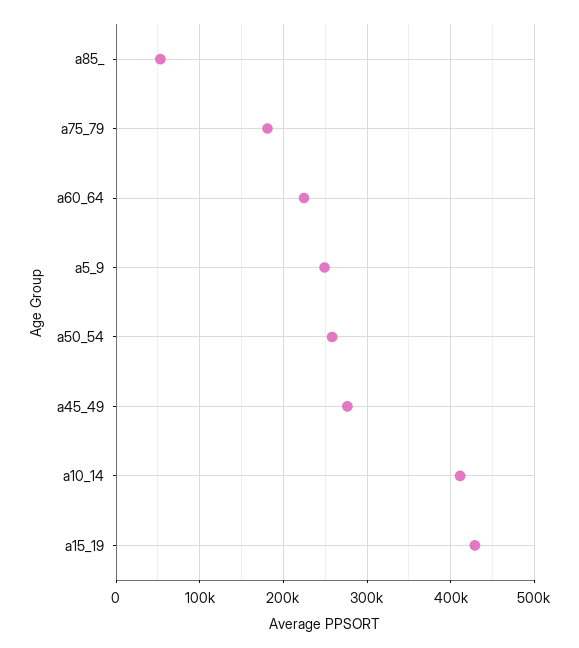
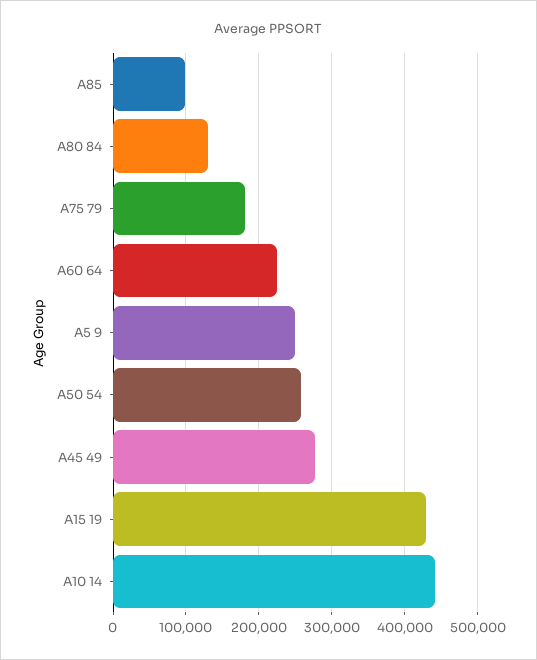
a85_: 50000 -> 100000
a10_14: 410000 -> 440000
A80 84: none -> 130000

